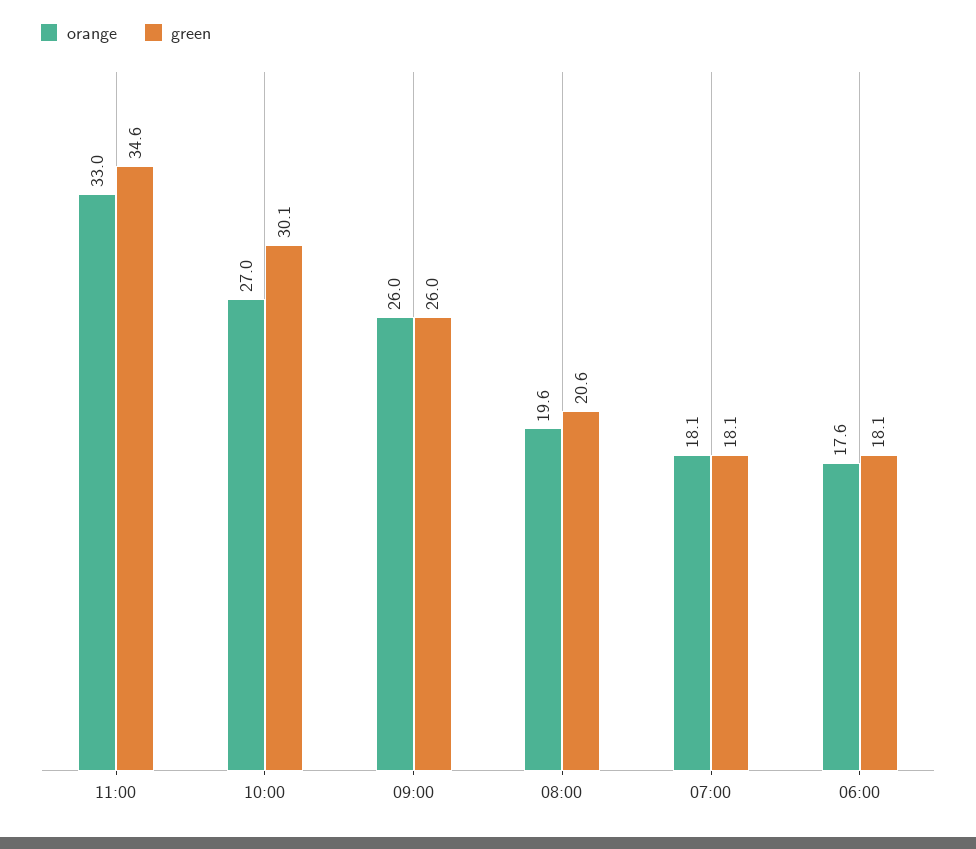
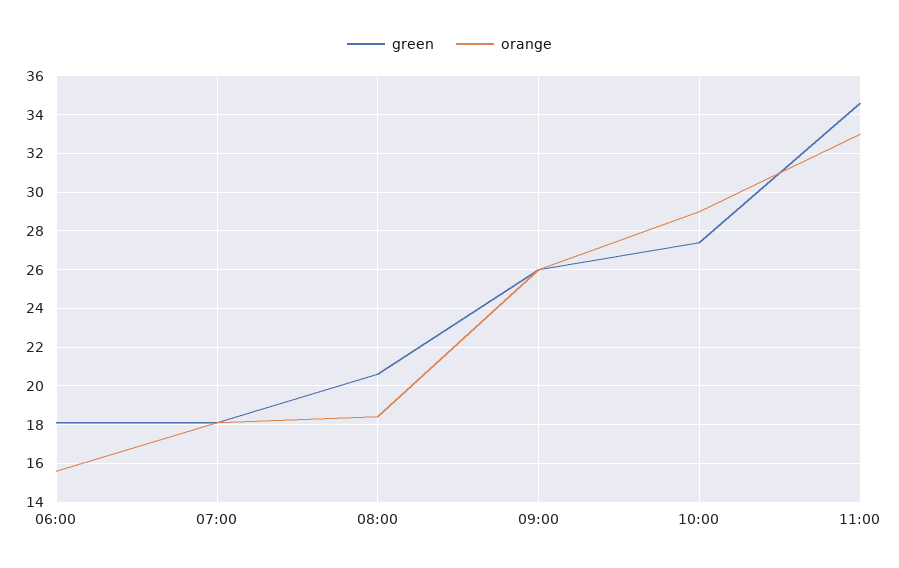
orange, 10:00: 27 -> 29
green, 10:00: 30.1 -> 27.5
orange, 08:00: 19.6 -> 18.5
orange, 06:00: 17.6 -> 15.5

